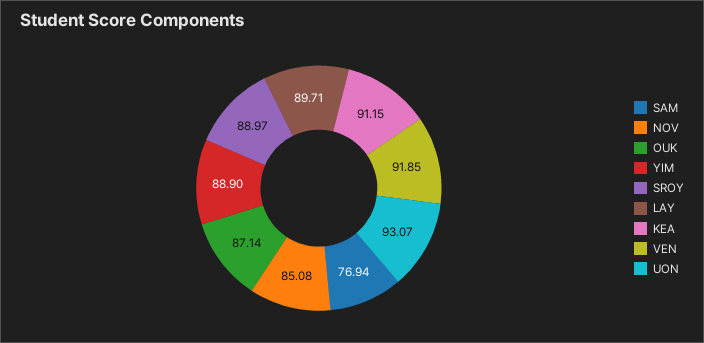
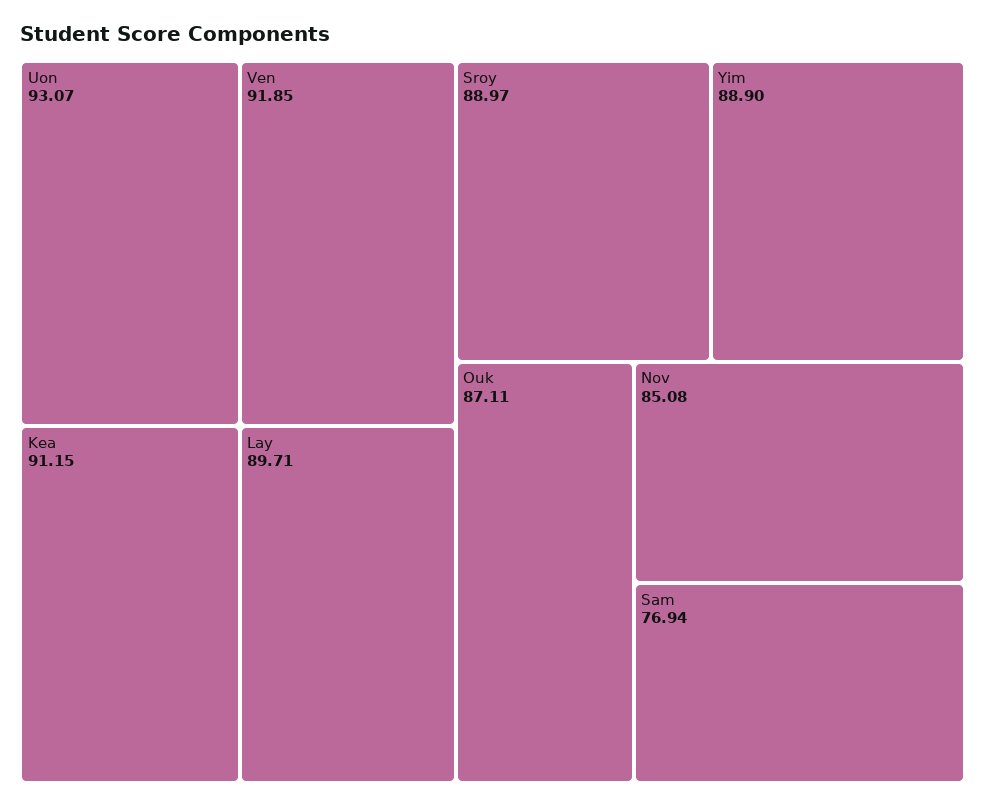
OUK: 87.14 -> 87.11

